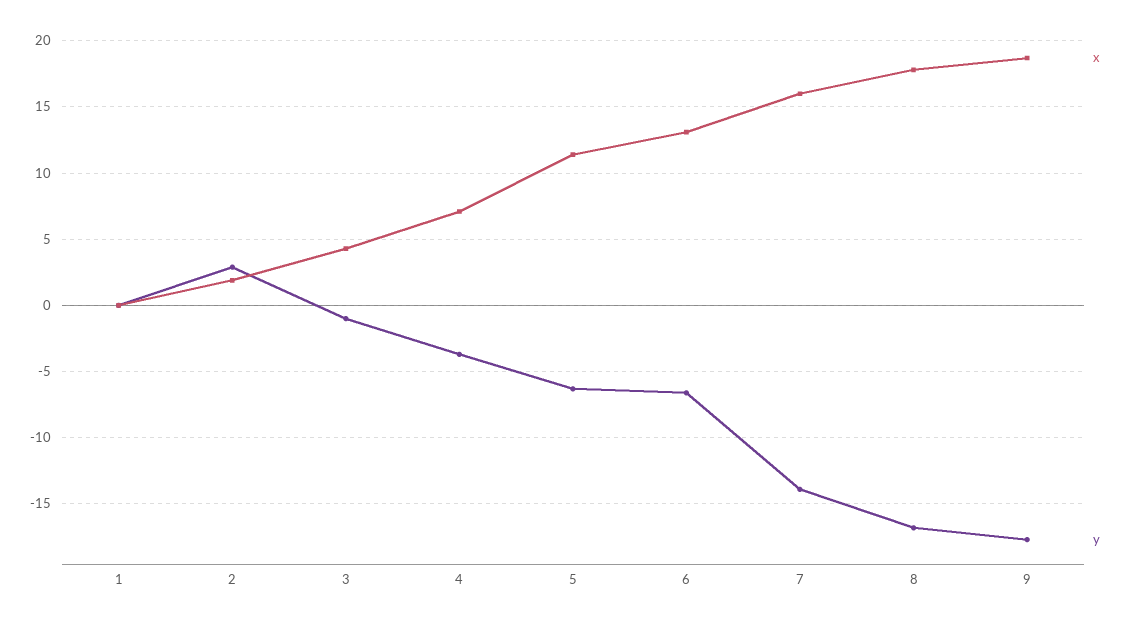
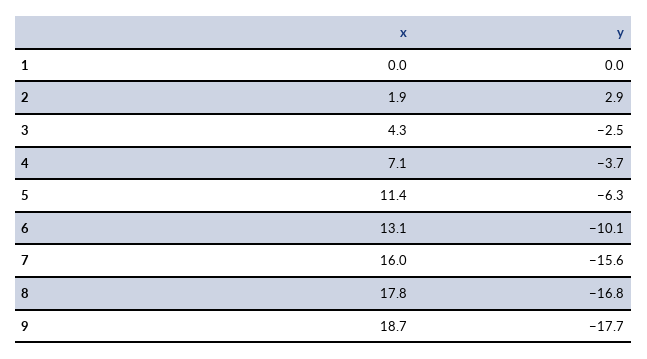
y, 3: -1 -> -2.5
y, 6: -6.5 -> -10.1
y, 7: -14 -> -15.6

